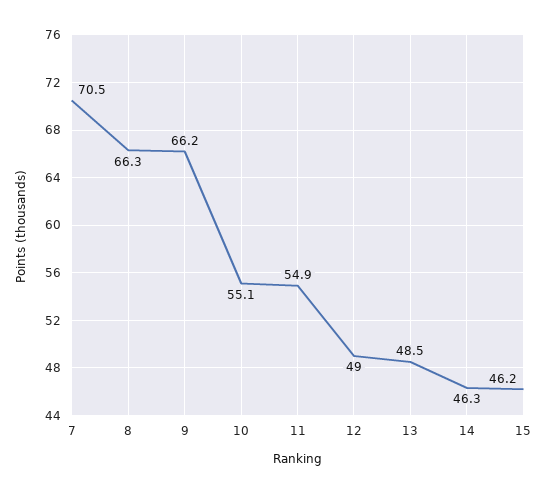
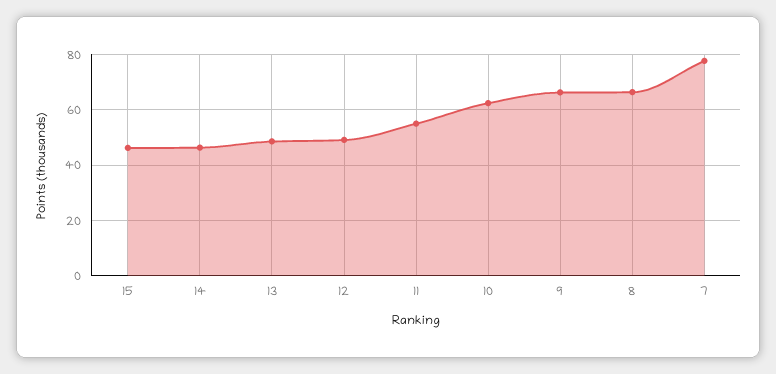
7: 70.5 -> 77.5
10: 55.1 -> 62.5

